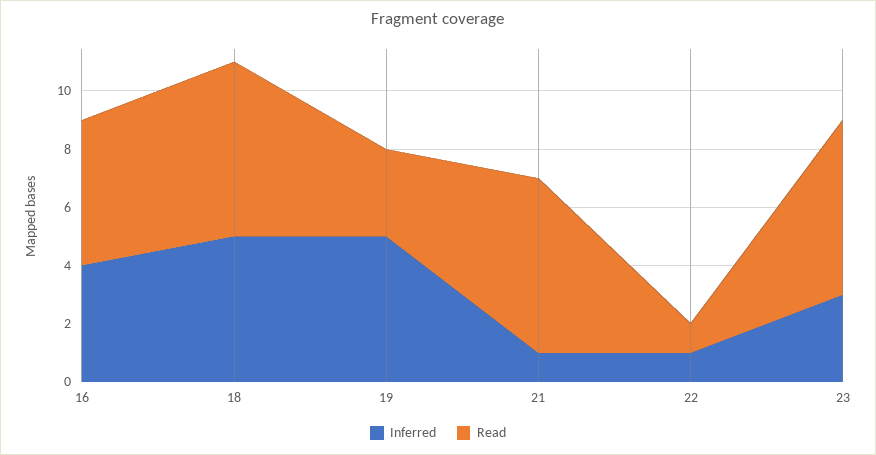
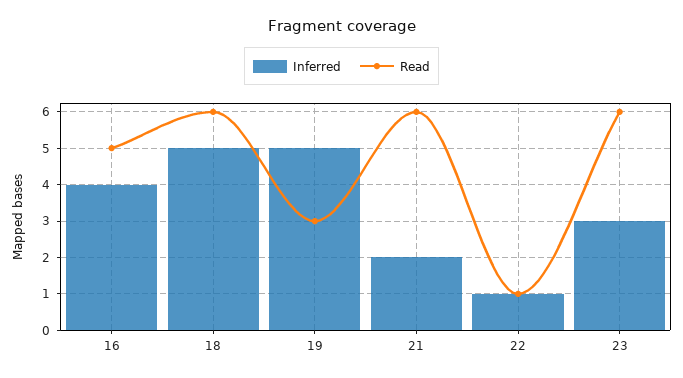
Inferred, 21: 1 -> 2

